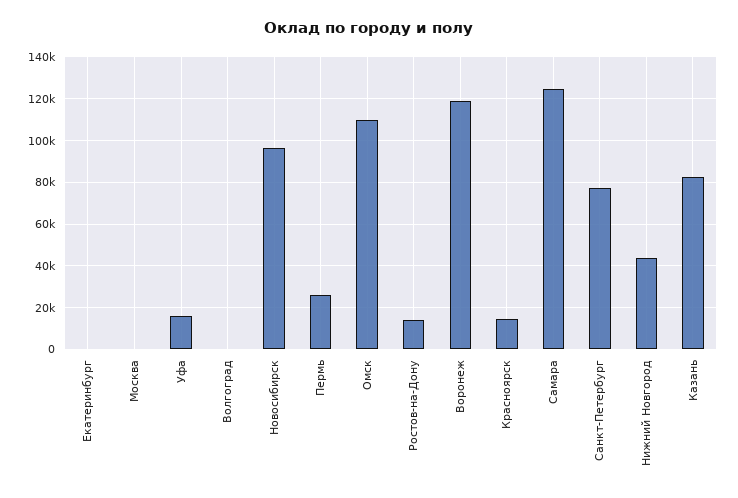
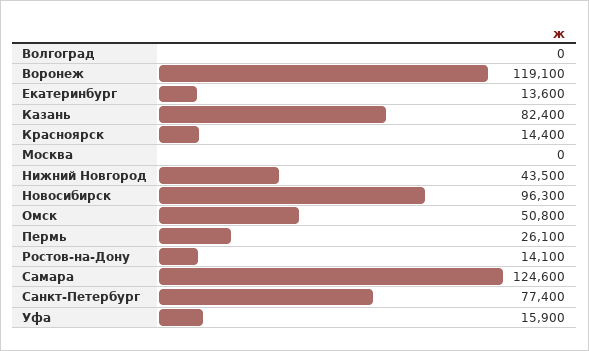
Екатеринбург: 0 -> 13600
Омск: 110000 -> 50800

